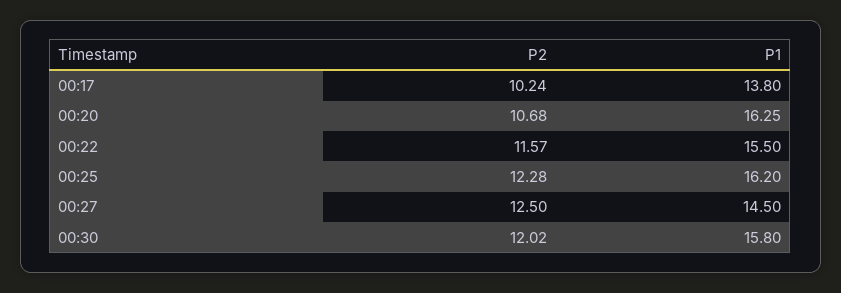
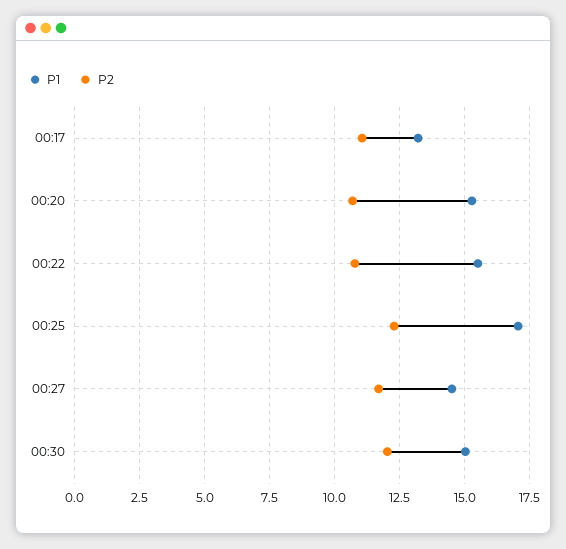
P2, 00:17: 10.24 -> 11
P1, 00:17: 13.8 -> 13.25
P1, 00:20: 16.25 -> 15.25
P2, 00:22: 11.57 -> 10.75
P1, 00:25: 16.2 -> 17
P2, 00:27: 12.5 -> 11.75
P1, 00:30: 15.8 -> 15

